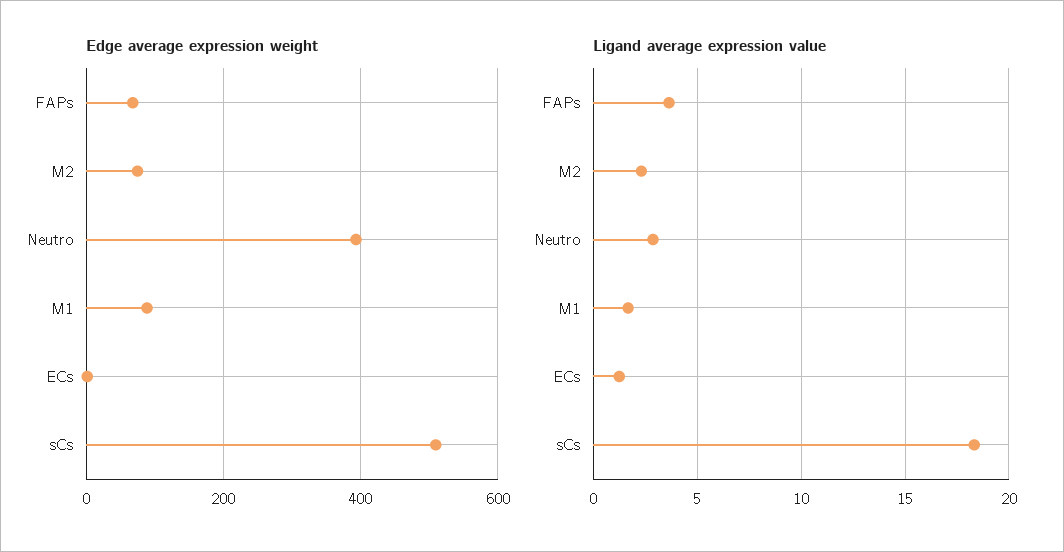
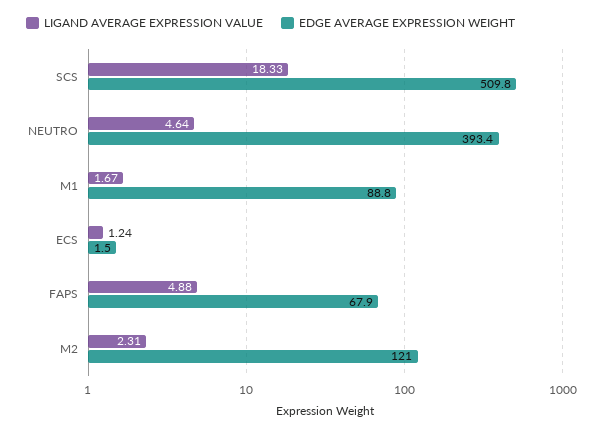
Edge average expression weight, M2: 80 -> 121
Ligand average expression value, FAPs: 3.5 -> 4.88
Ligand average expression value, Neutro: 3 -> 4.64

